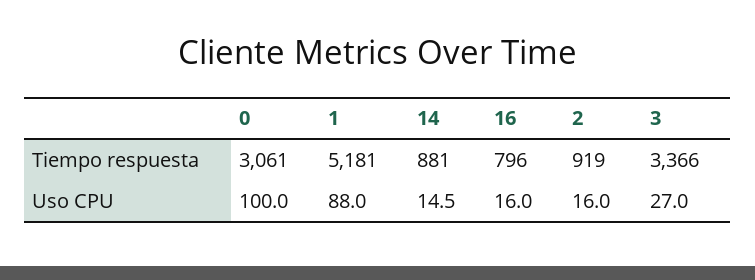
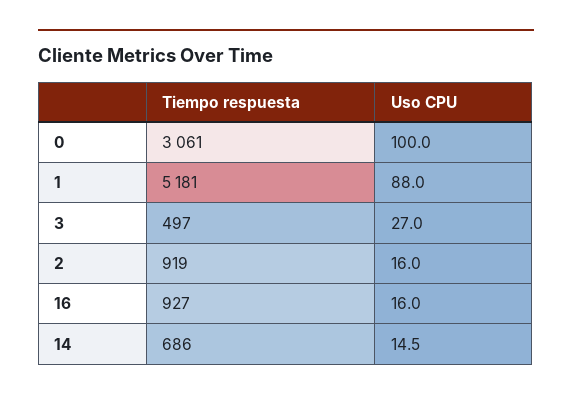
14, Tiempo respuesta: 881 -> 686
16, Tiempo respuesta: 796 -> 927
3, Tiempo respuesta: 3366 -> 497

